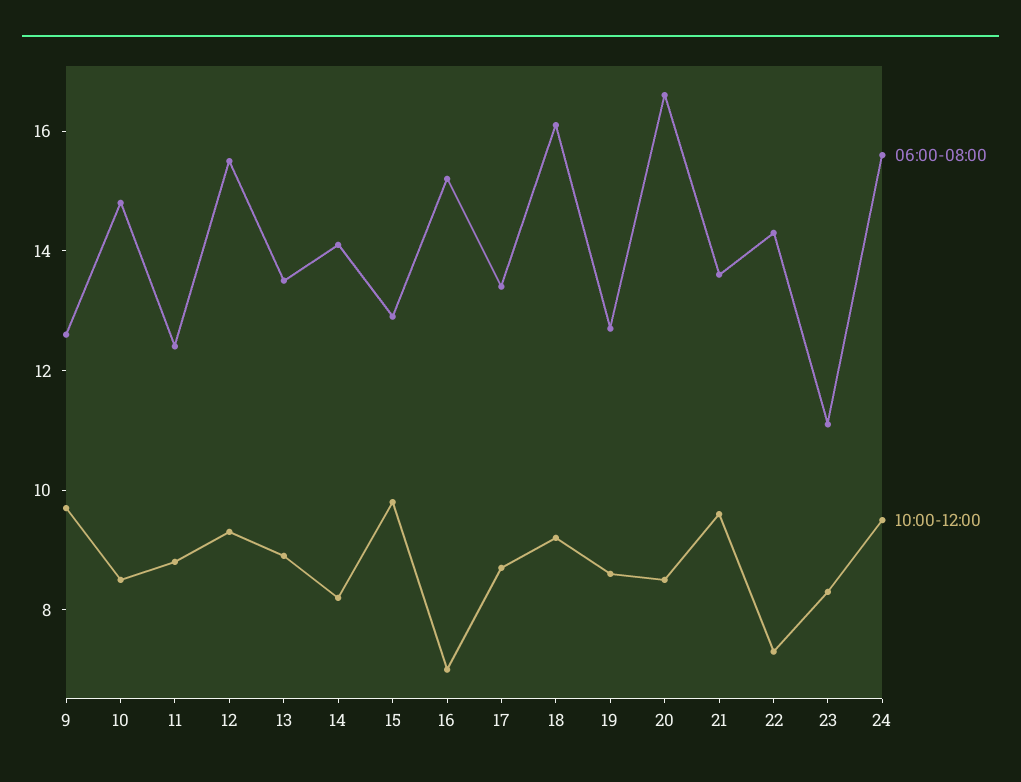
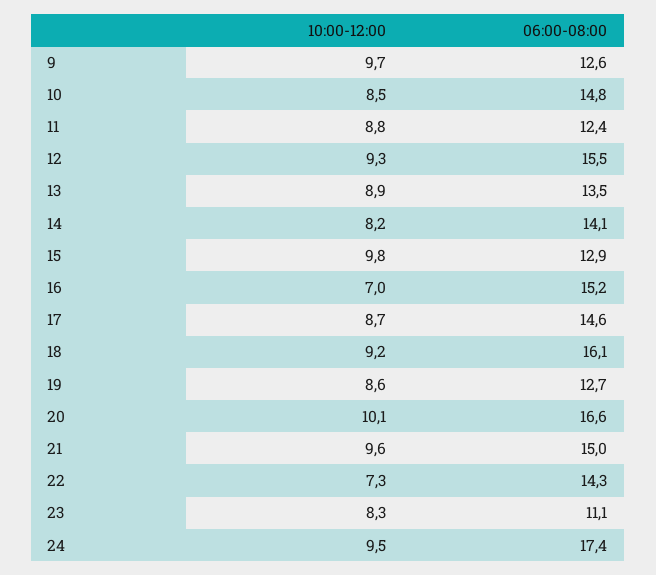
06:00-08:00, 17: 13.5 -> 14.6
10:00-12:00, 20: 8.5 -> 10.1
06:00-08:00, 21: 13.5 -> 15
06:00-08:00, 24: 15.5 -> 17.4

